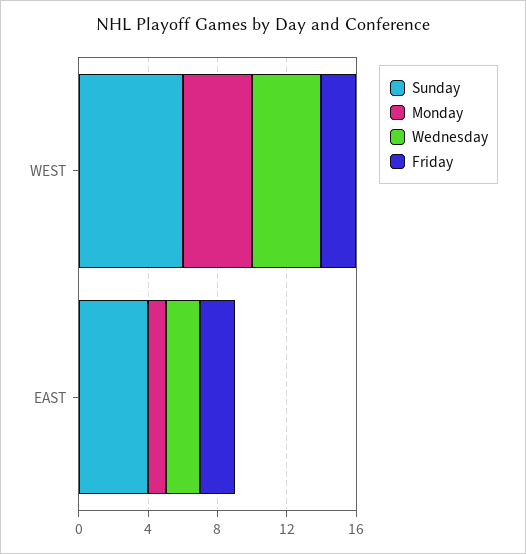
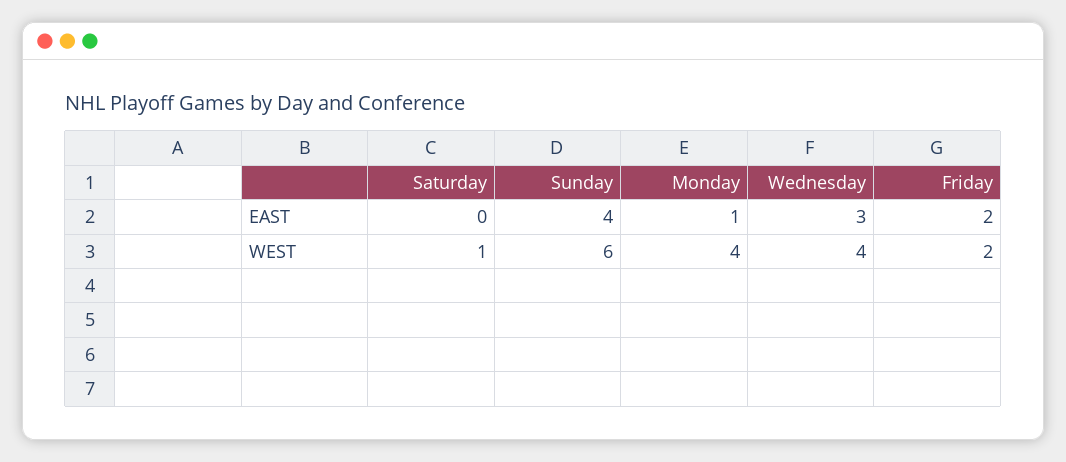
Wednesday, EAST: 2 -> 3
Saturday, EAST: none -> 0
Saturday, WEST: none -> 1

